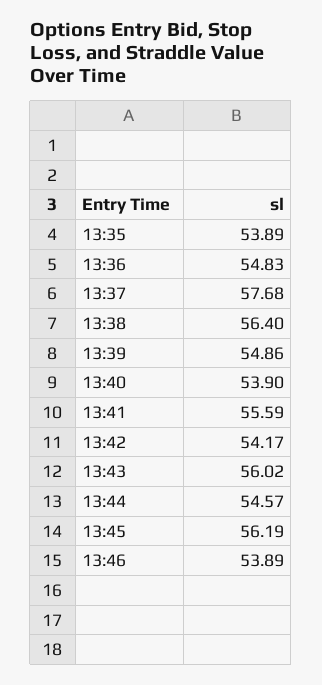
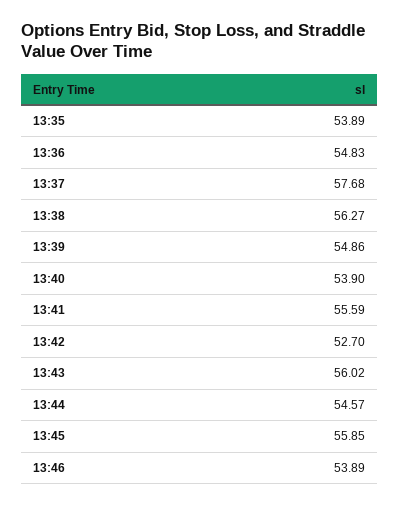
13:38: 56.4 -> 56.27
13:42: 54.17 -> 52.7
13:45: 56.19 -> 55.85

